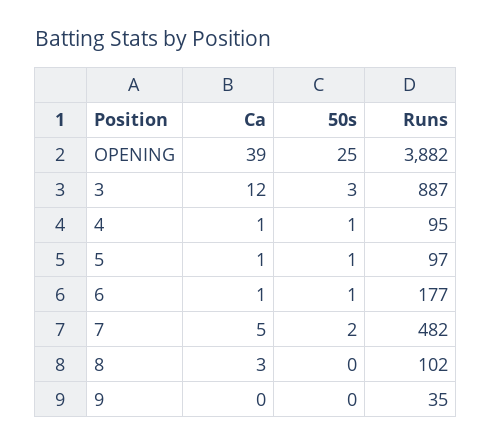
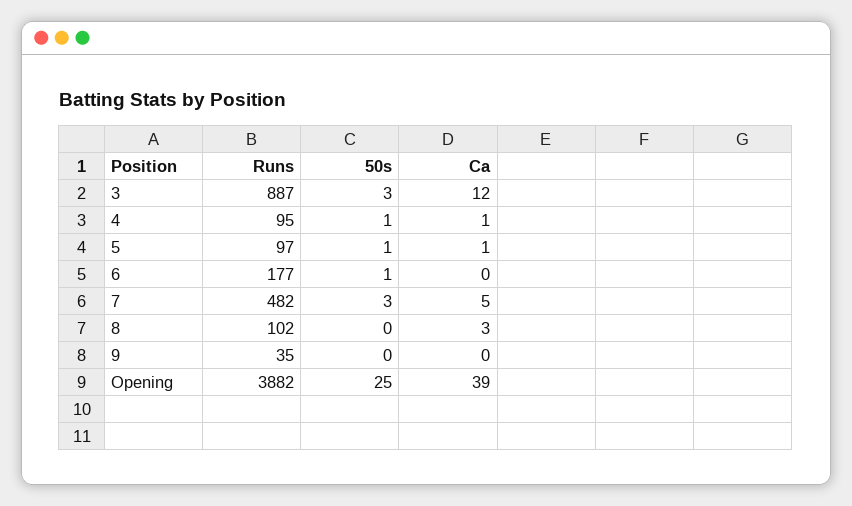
Ca, 6: 1 -> 0
50s, 7: 2 -> 3

